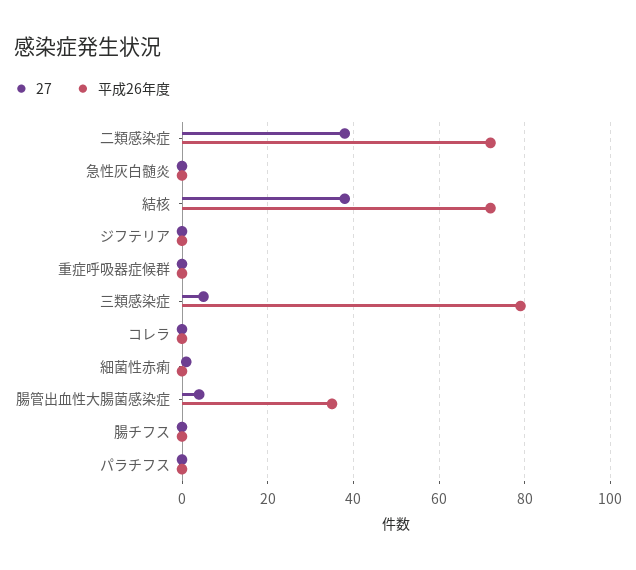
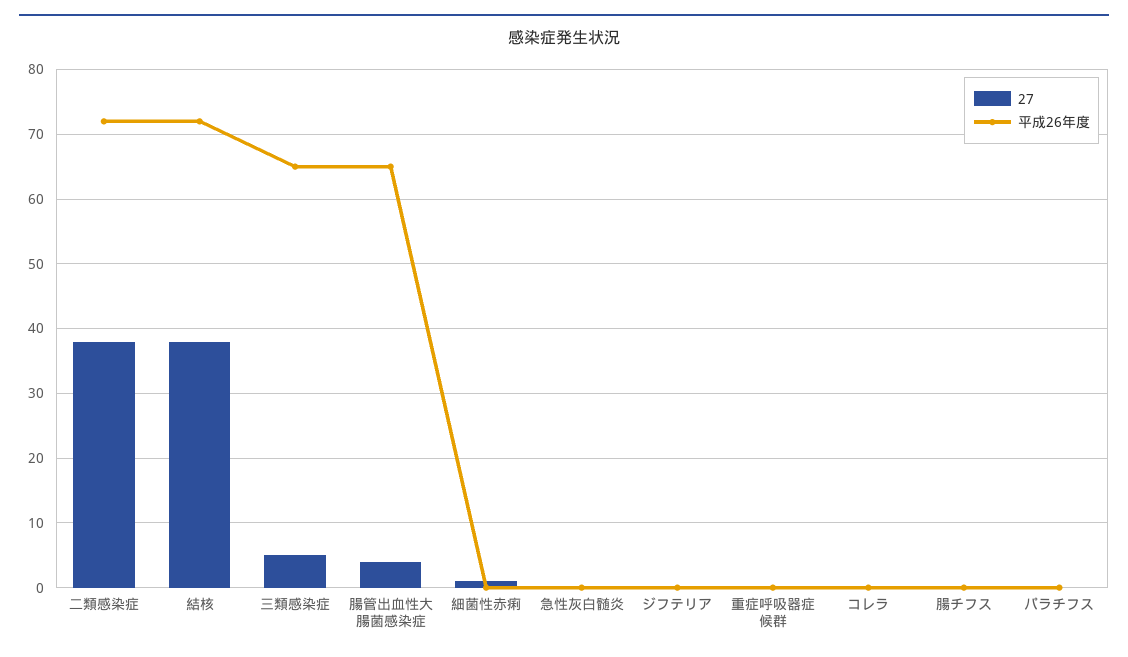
平成26年度, 三類感染症: 80 -> 65
平成26年度, 腸管出血性大腸菌感染症: 35 -> 65

